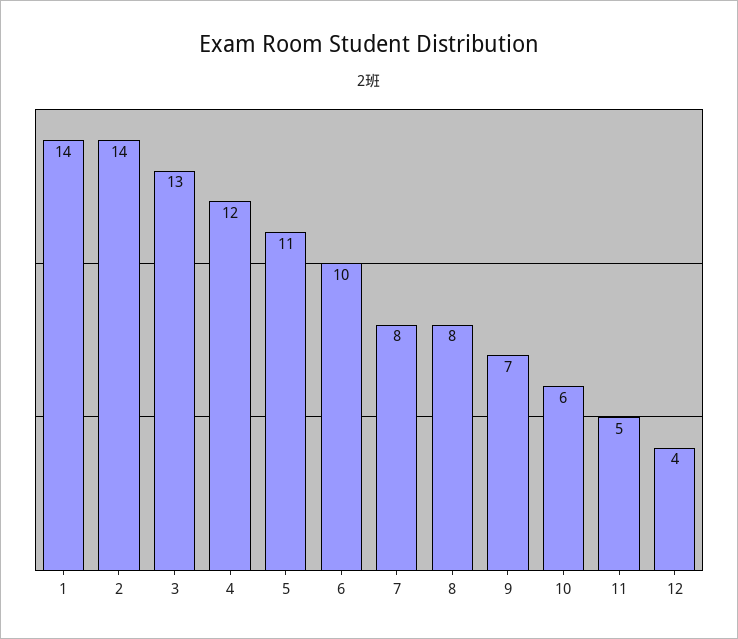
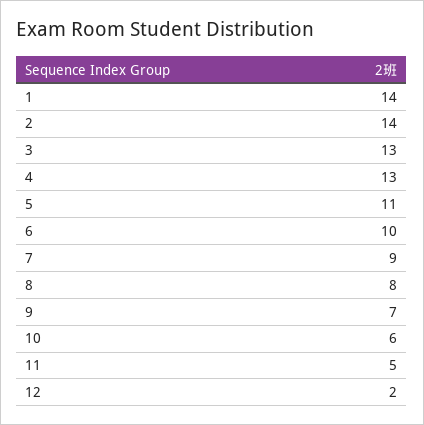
4: 12 -> 13
7: 8 -> 9
12: 4 -> 2

